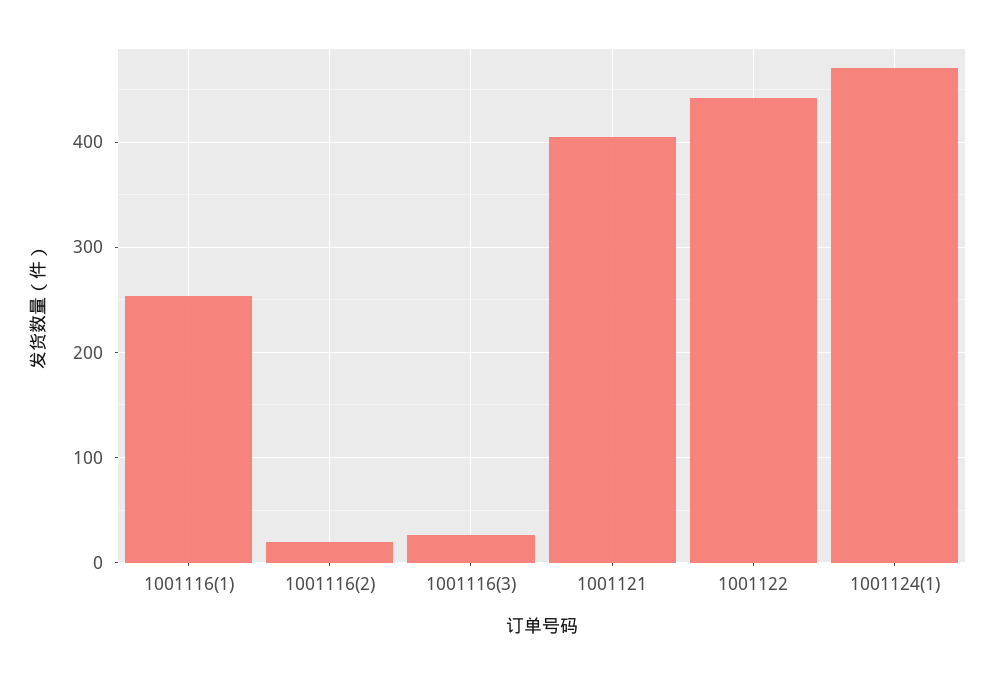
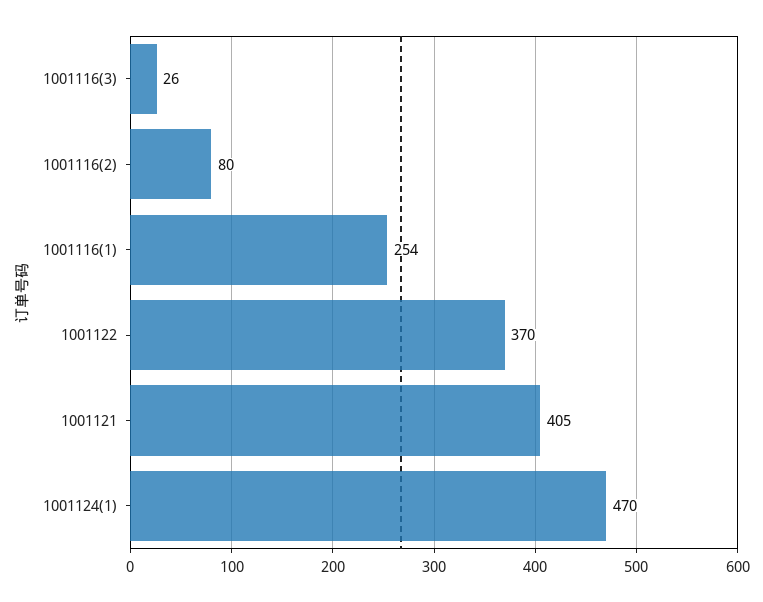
1001116(2): 20 -> 80
1001122: 440 -> 370

